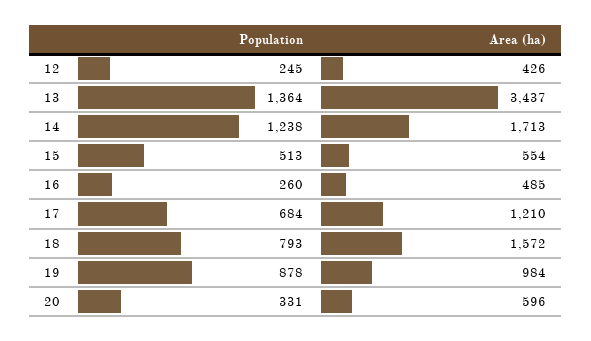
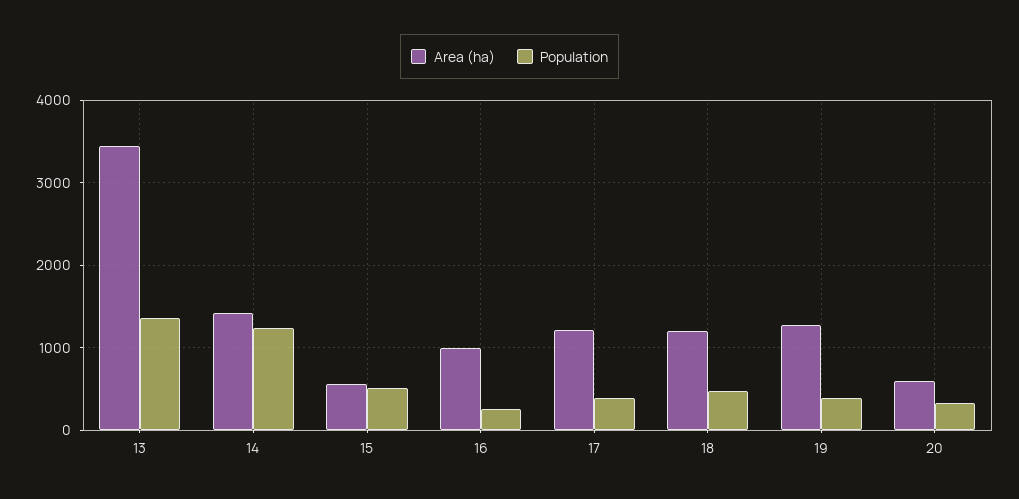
Population, 12: 245 -> none
Area (ha), 12: 426 -> none
Area (ha), 14: 1713 -> 1400
Area (ha), 16: 485 -> 1000
Population, 17: 684 -> 400
Population, 18: 793 -> 500
Area (ha), 18: 1572 -> 1200
Population, 19: 878 -> 400
Area (ha), 19: 984 -> 1300

